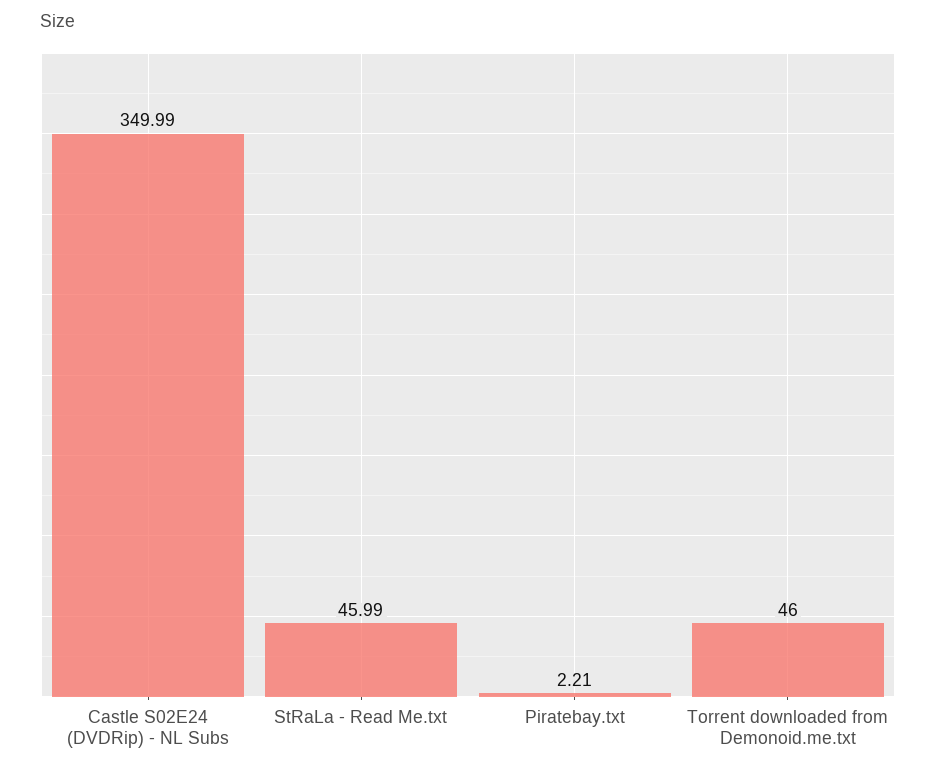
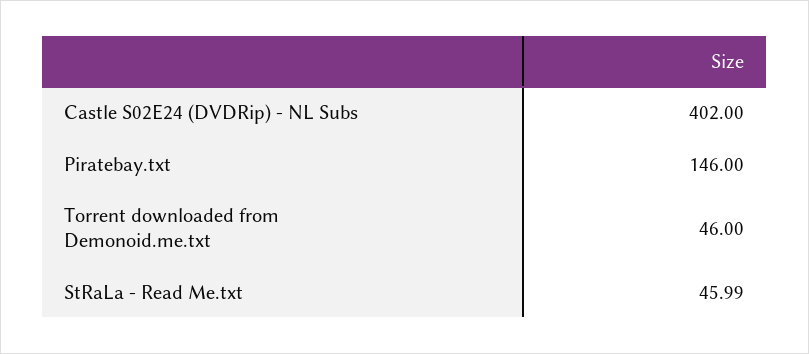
Castle S02E24 (DVDRip) - NL Subs: 349.99 -> 402
Piratebay.txt: 2.21 -> 146

